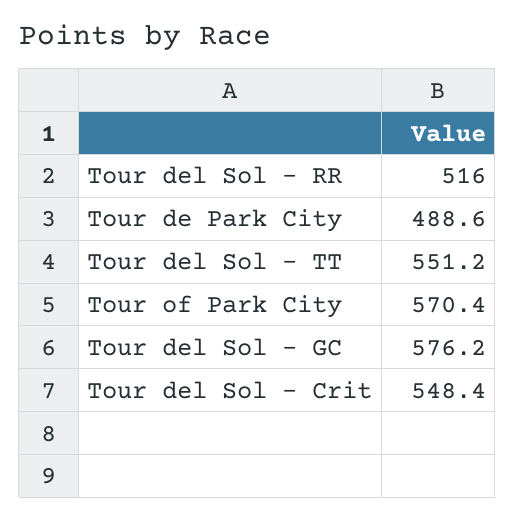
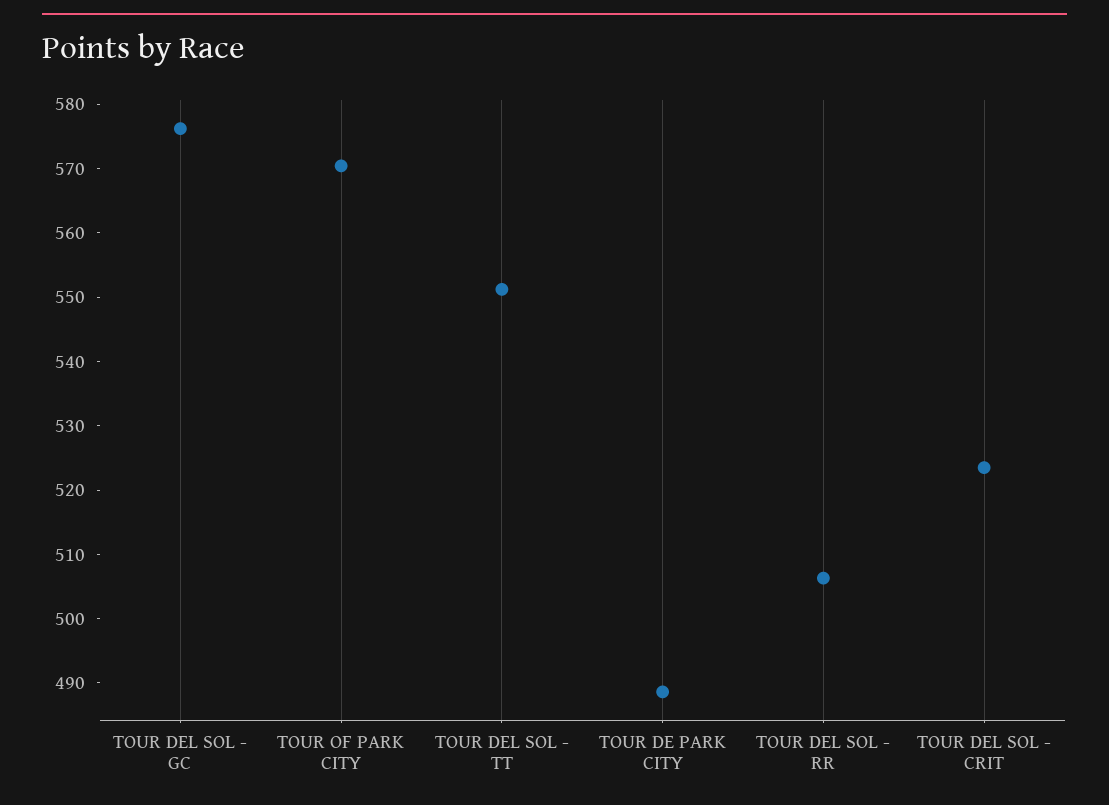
Tour del Sol - RR: 516 -> 506
Tour del Sol - Crit: 548.4 -> 524

